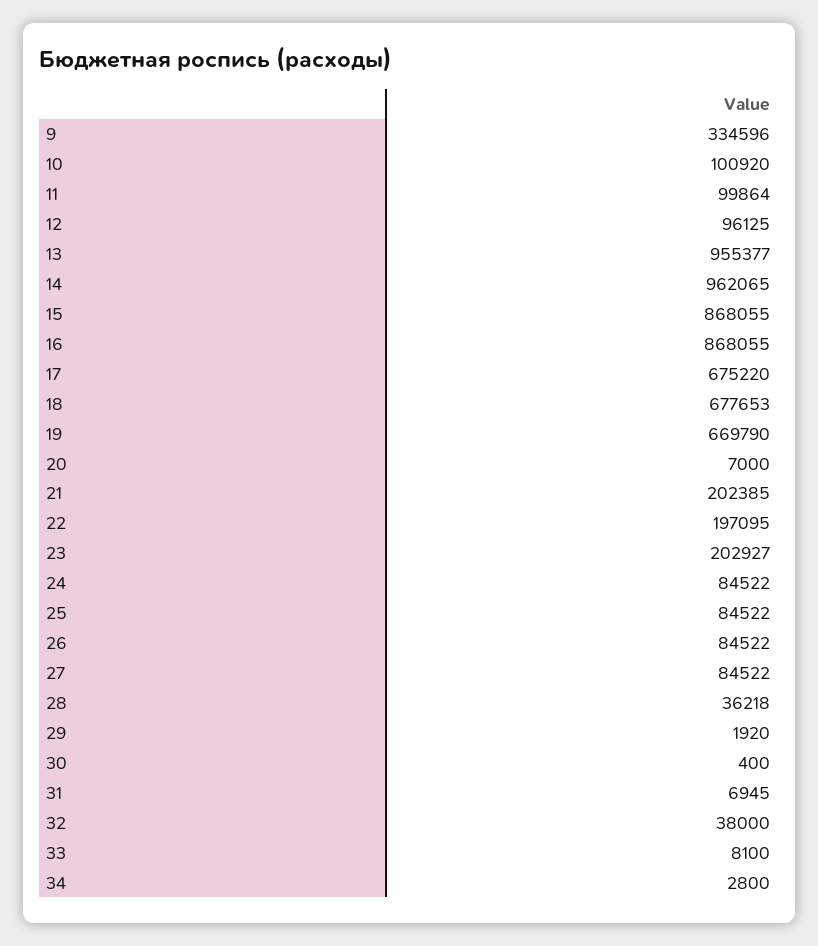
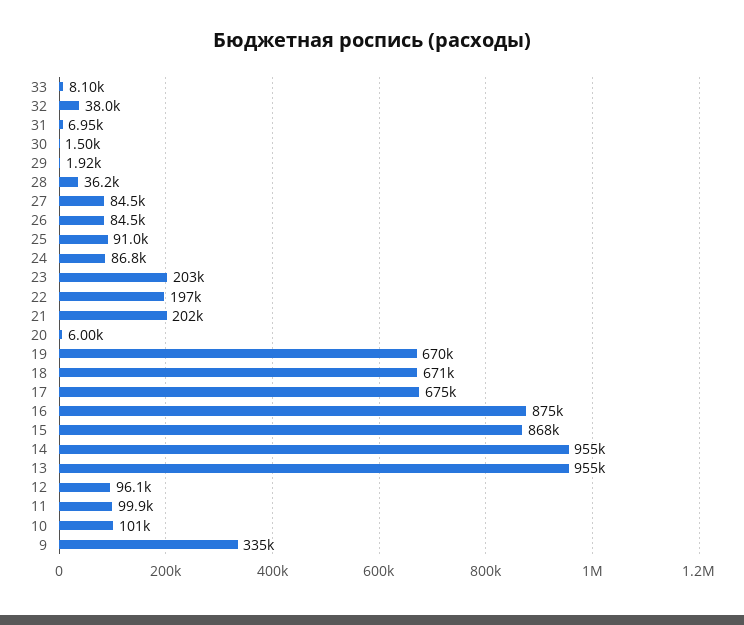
14: 962065 -> 955000
16: 868055 -> 875000
18: 677653 -> 671000
20: 7000 -> 6000
24: 84522 -> 86800
25: 84522 -> 91000
30: 400 -> 1500
34: 2800 -> none

